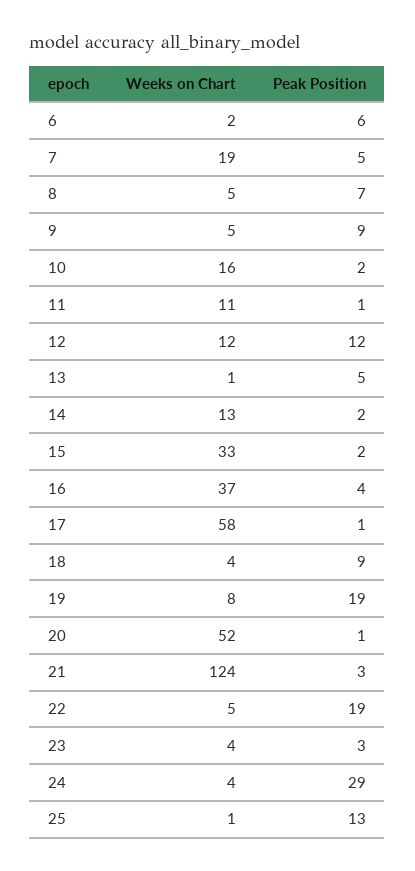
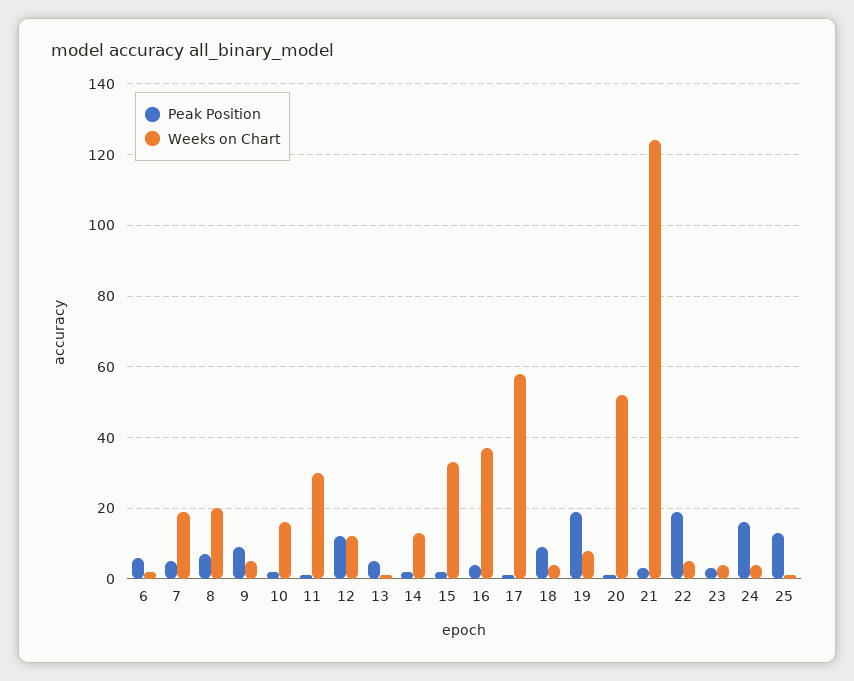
Weeks on Chart, 8: 5 -> 20
Weeks on Chart, 11: 11 -> 30
Peak Position, 24: 29 -> 15

